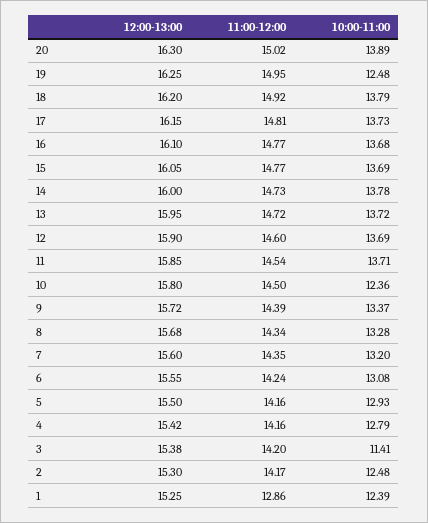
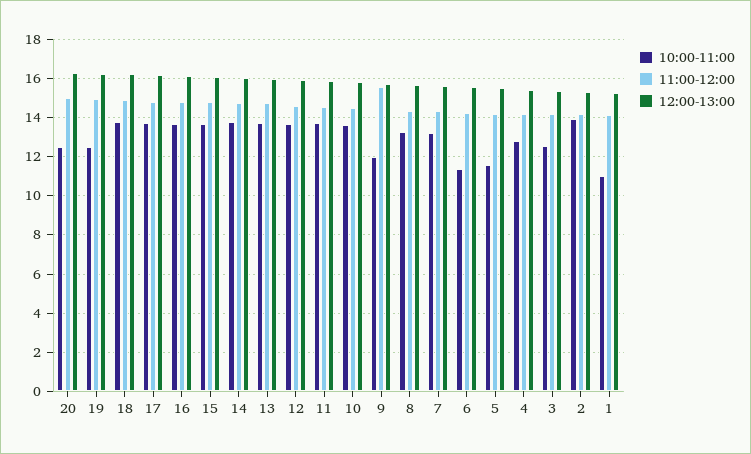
10:00-11:00, 20: 13.89 -> 12.5
10:00-11:00, 10: 12.36 -> 13.5
11:00-12:00, 9: 14.39 -> 15.5
10:00-11:00, 9: 13.37 -> 12
10:00-11:00, 6: 13.08 -> 11.5
10:00-11:00, 5: 12.93 -> 11.5
10:00-11:00, 3: 11.41 -> 12.5
10:00-11:00, 2: 12.48 -> 14
11:00-12:00, 1: 12.86 -> 14
10:00-11:00, 1: 12.39 -> 11

